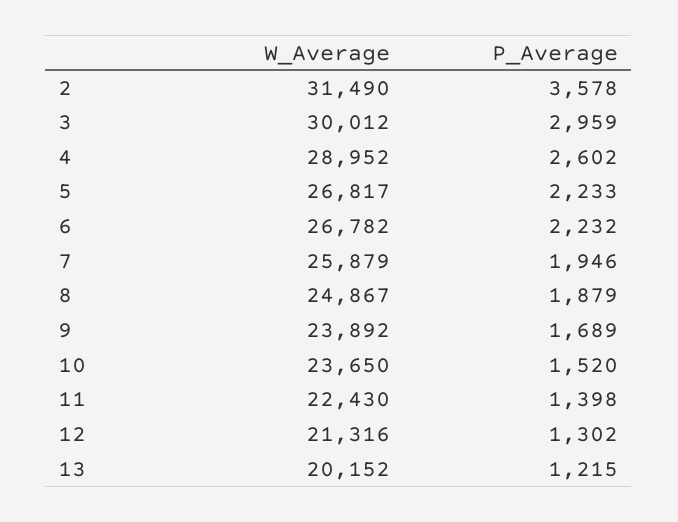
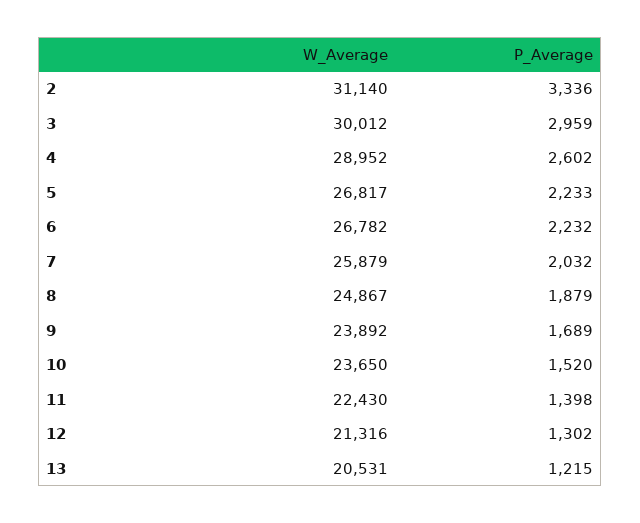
W_Average, 2: 31490 -> 31140
P_Average, 2: 3578 -> 3336
P_Average, 7: 1946 -> 2032
W_Average, 13: 20152 -> 20531

